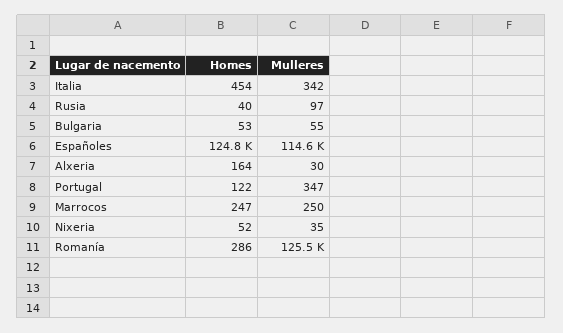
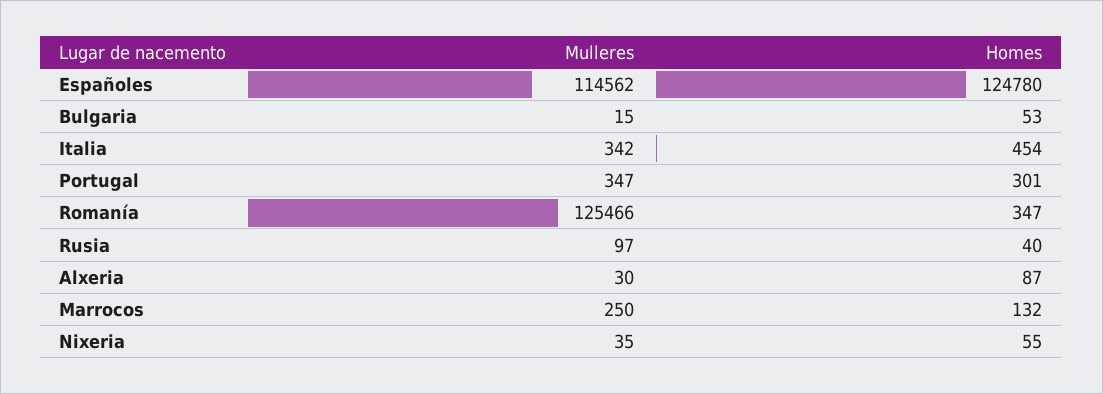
Mulleres, Bulgaria: 55 -> 15
Homes, Alxeria: 164 -> 87
Homes, Portugal: 122 -> 301
Homes, Marrocos: 247 -> 132
Homes, Nixeria: 52 -> 55
Homes, Romanía: 286 -> 347

